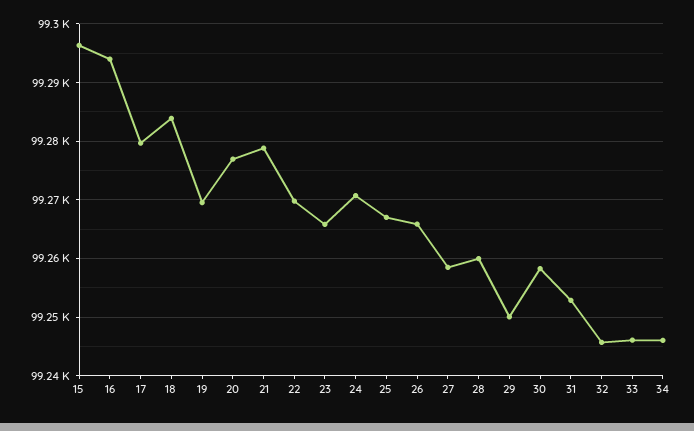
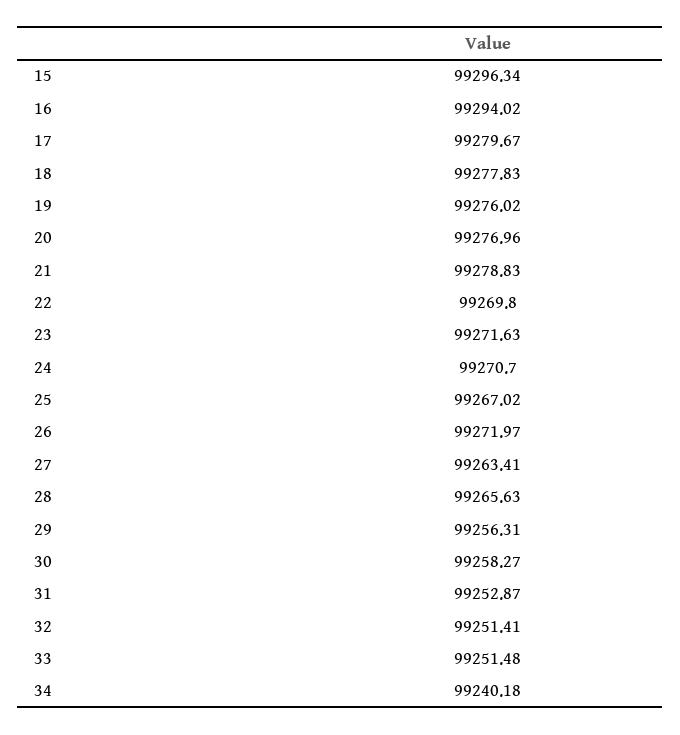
18: 99284 -> 99277.83
19: 99270 -> 99276.02
23: 99266 -> 99271.63
26: 99266 -> 99271.97
27: 99258 -> 99263.41
28: 99260 -> 99265.63
29: 99250 -> 99256.31
32: 99246 -> 99251.41
33: 99246 -> 99251.48
34: 99246 -> 99240.18

